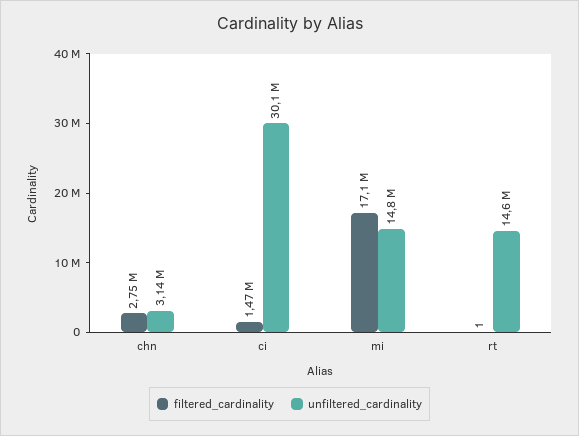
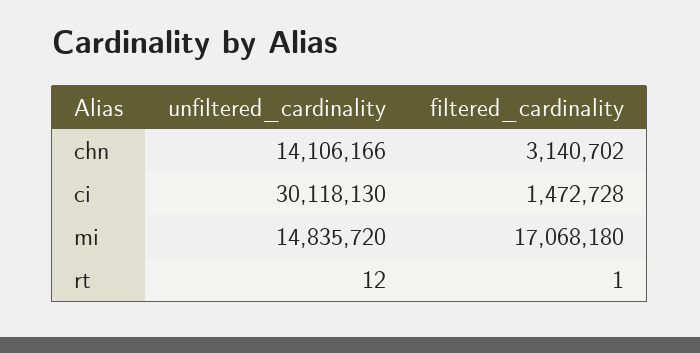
filtered_cardinality, chn: 2750000 -> 3140702
unfiltered_cardinality, chn: 3140000 -> 14106166
unfiltered_cardinality, rt: 14600000 -> 12

